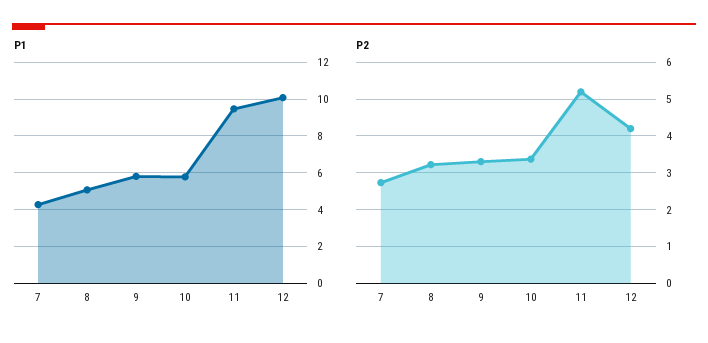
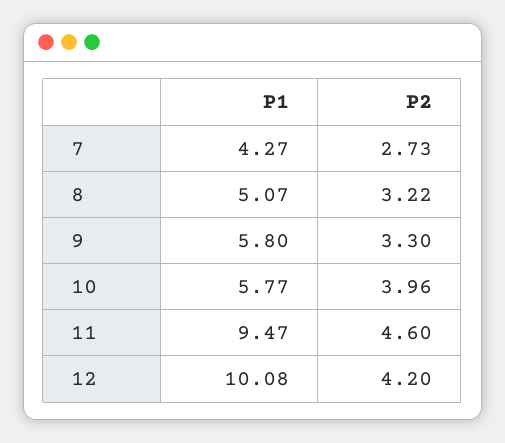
P2, 10: 3.4 -> 3.96
P2, 11: 5.2 -> 4.6

